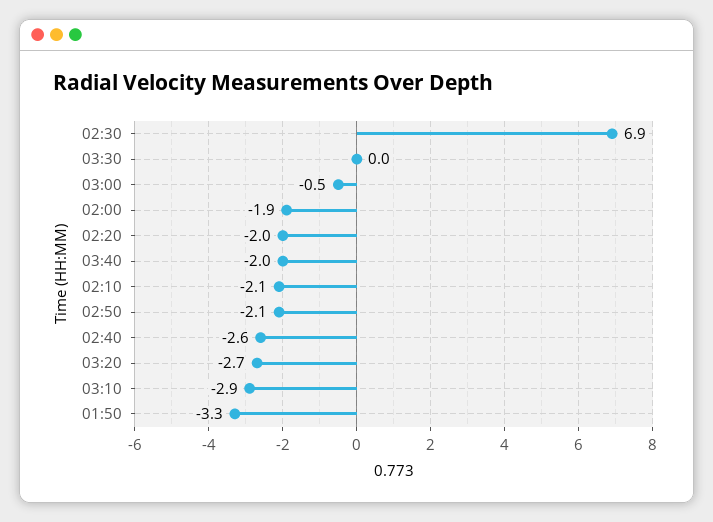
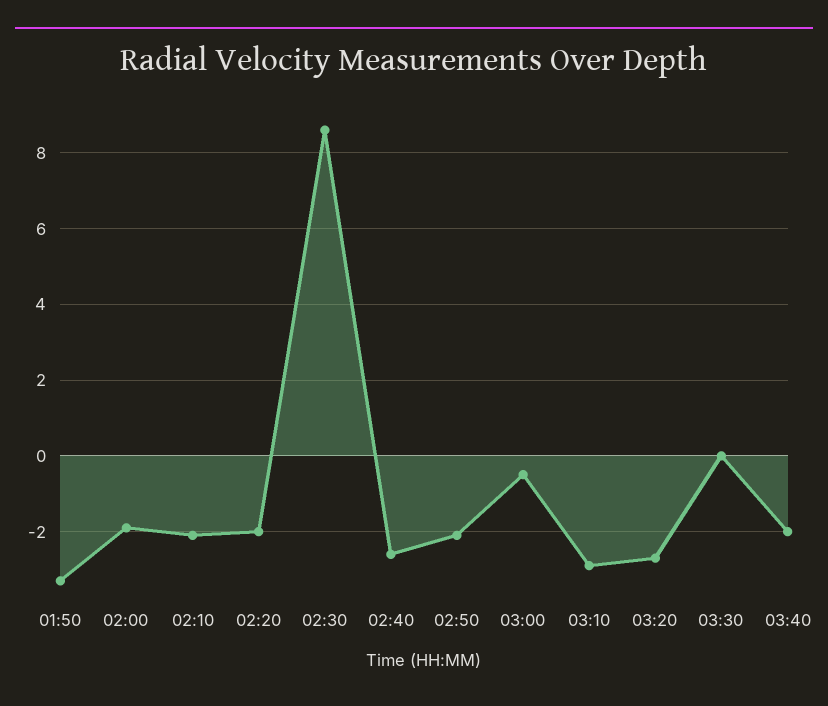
02:30: 6.9 -> 8.5

